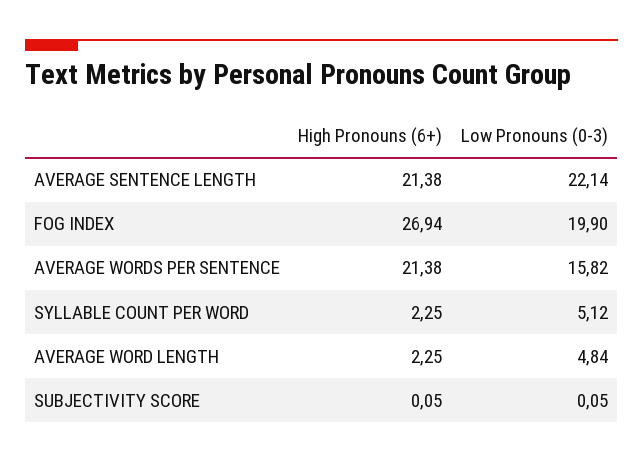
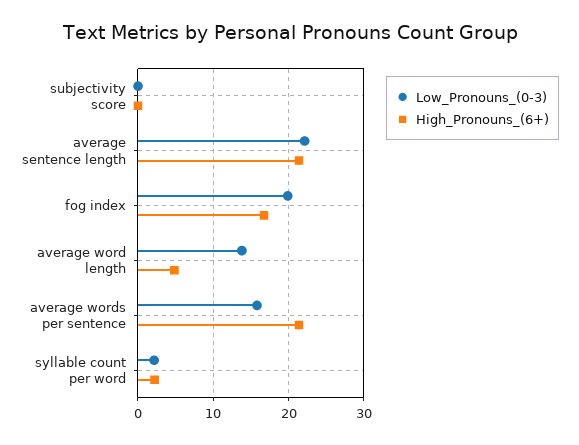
High Pronouns (6+), FOG INDEX: 26.94 -> 17
Low Pronouns (0-3), SYLLABLE COUNT PER WORD: 5.12 -> 2
High Pronouns (6+), AVERAGE WORD LENGTH: 2.25 -> 5
Low Pronouns (0-3), AVERAGE WORD LENGTH: 4.84 -> 14

